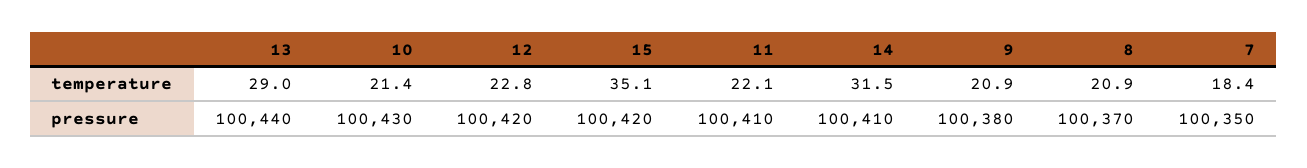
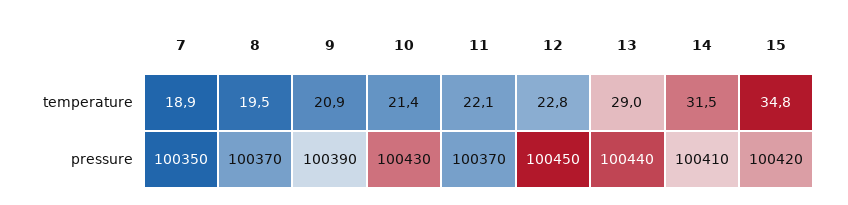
15, temperature: 35.1 -> 34.8
8, temperature: 20.9 -> 19.5
7, temperature: 18.4 -> 18.9
12, pressure: 100420 -> 100450
11, pressure: 100410 -> 100370
9, pressure: 100380 -> 100390

